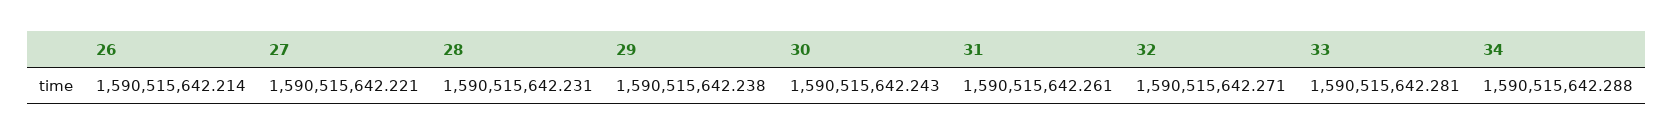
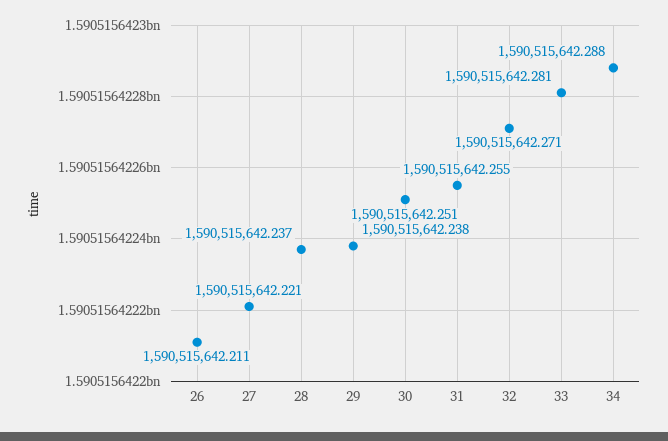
26: 1590515642.214 -> 1590515642.211
28: 1590515642.231 -> 1590515642.237
30: 1590515642.243 -> 1590515642.251
31: 1590515642.261 -> 1590515642.255

